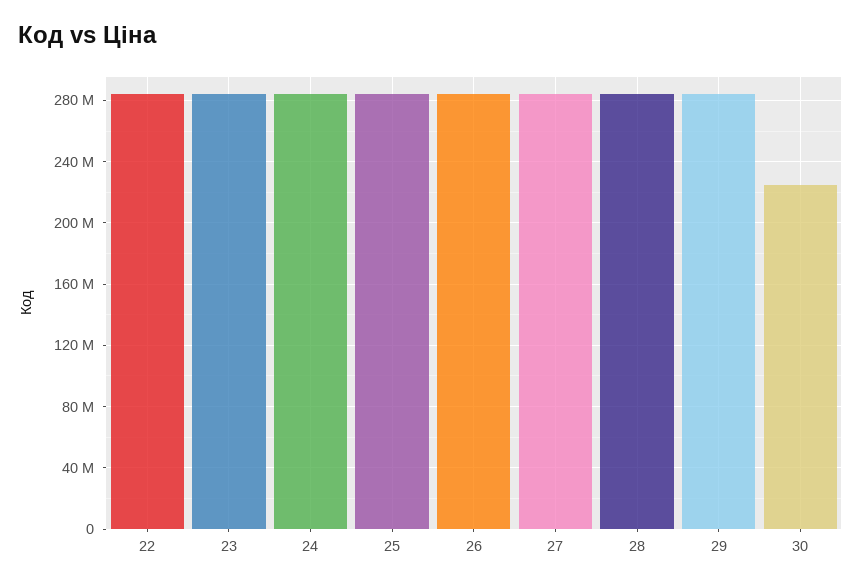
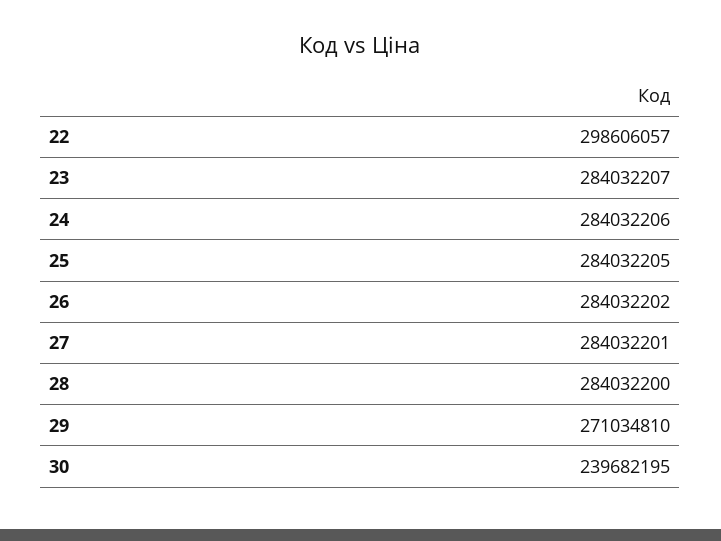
22: 285000000 -> 298606057
29: 285000000 -> 271034810
30: 225000000 -> 239682195

